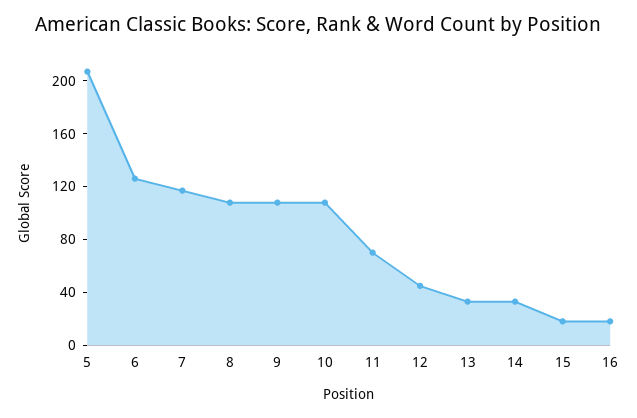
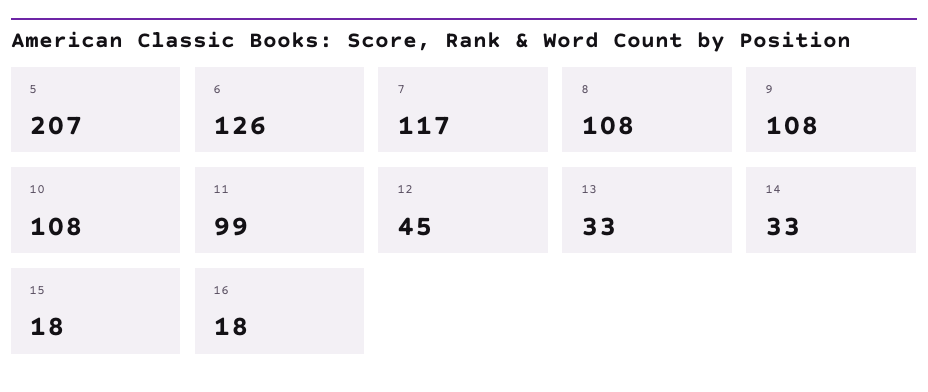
11: 70 -> 99

